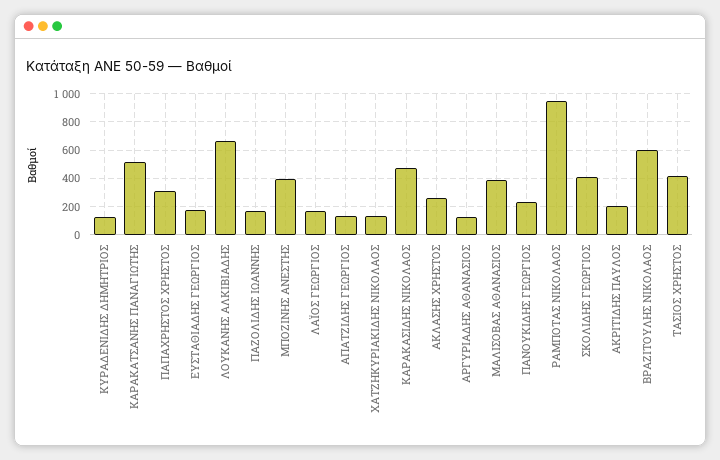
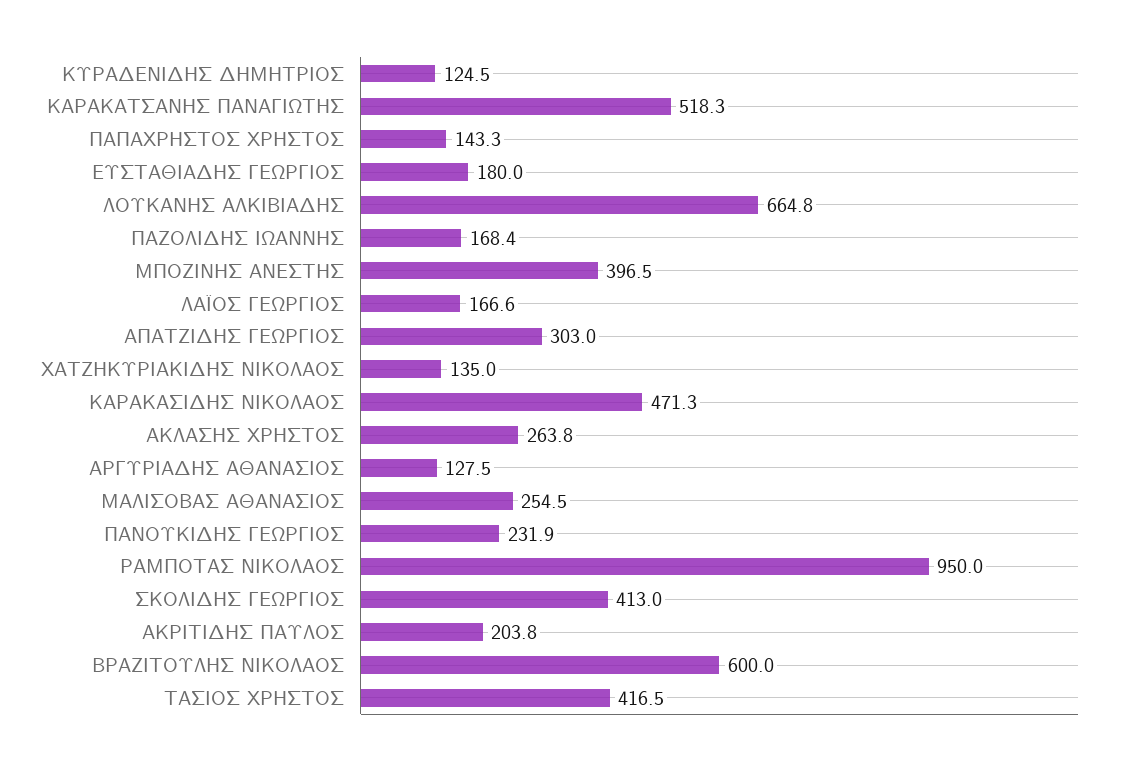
ΠΑΠΑΧΡΗΣΤΟΣ ΧΡΗΣΤΟΣ: 300 -> 143.3
ΑΠΑΤΖΙΔΗΣ ΓΕΩΡΓΙΟΣ: 150 -> 303
ΜΑΛΙΣΟΒΑΣ ΑΘΑΝΑΣΙΟΣ: 400 -> 254.5

